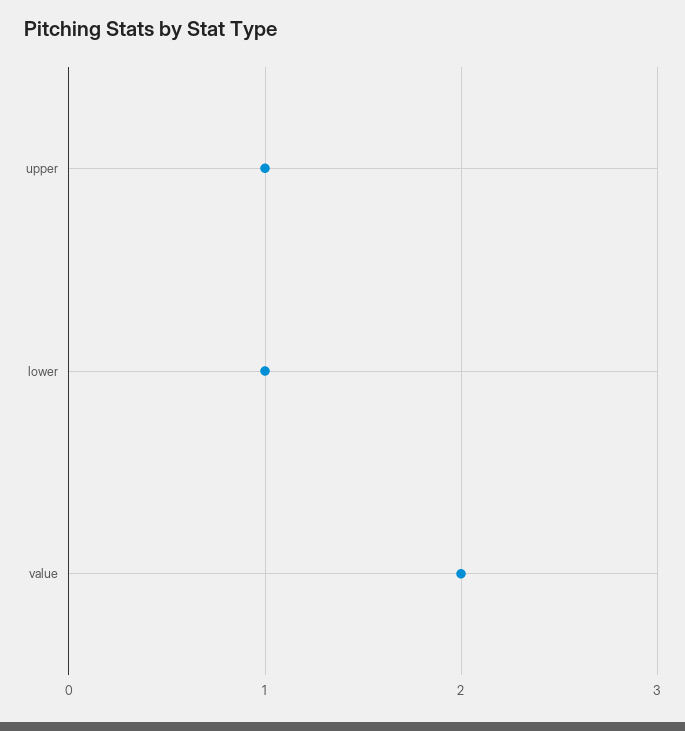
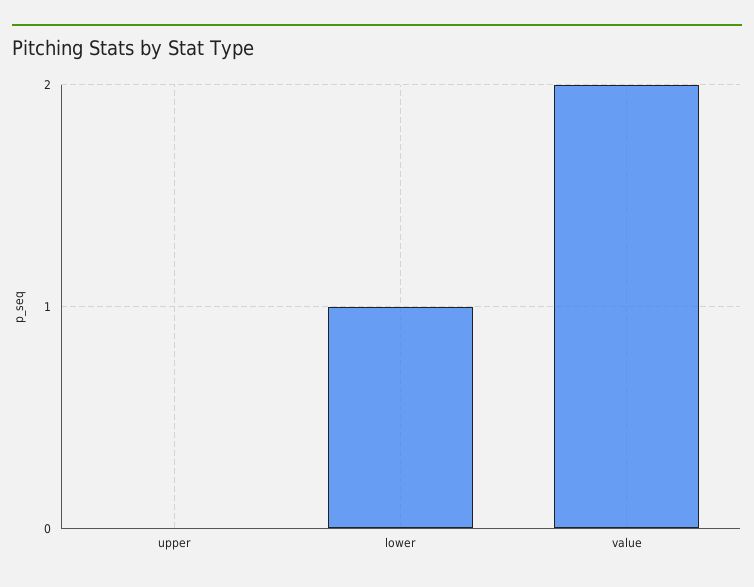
upper: 1 -> 0

